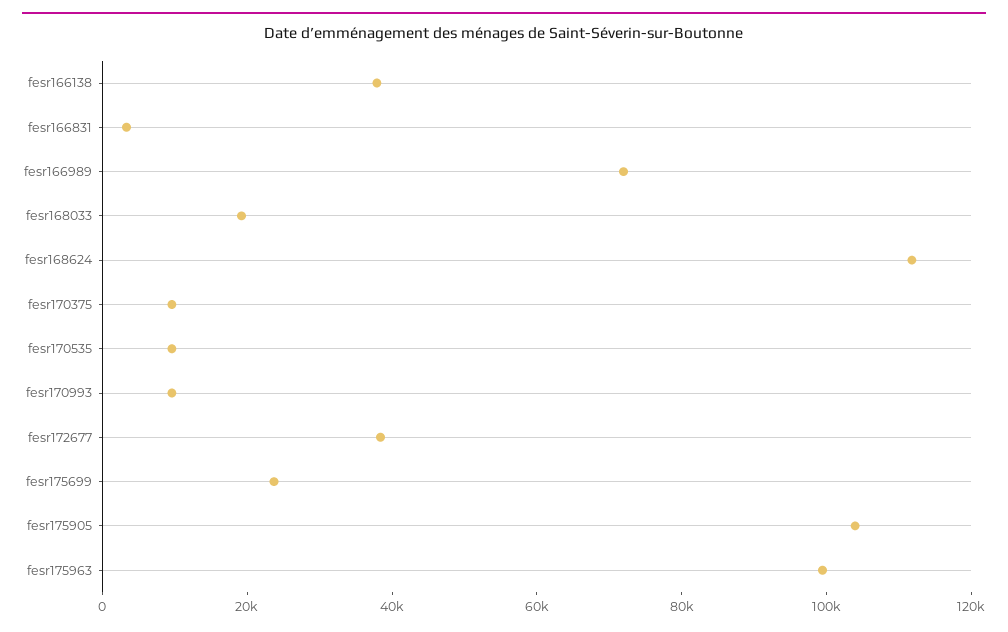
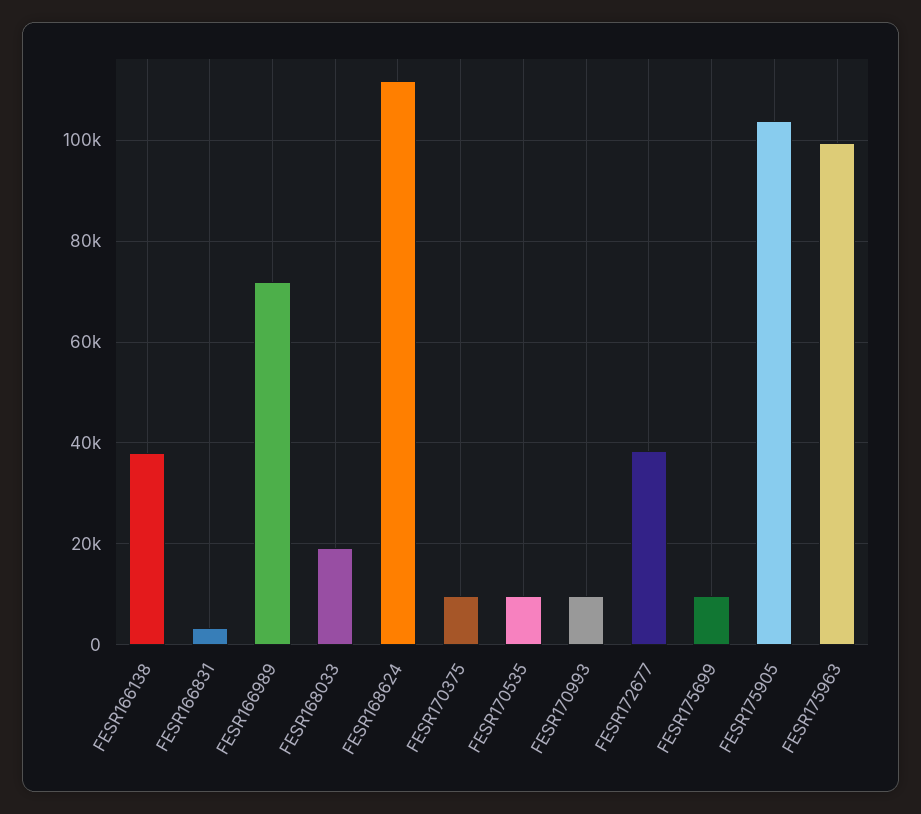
fesr175699: 25000 -> 10000

